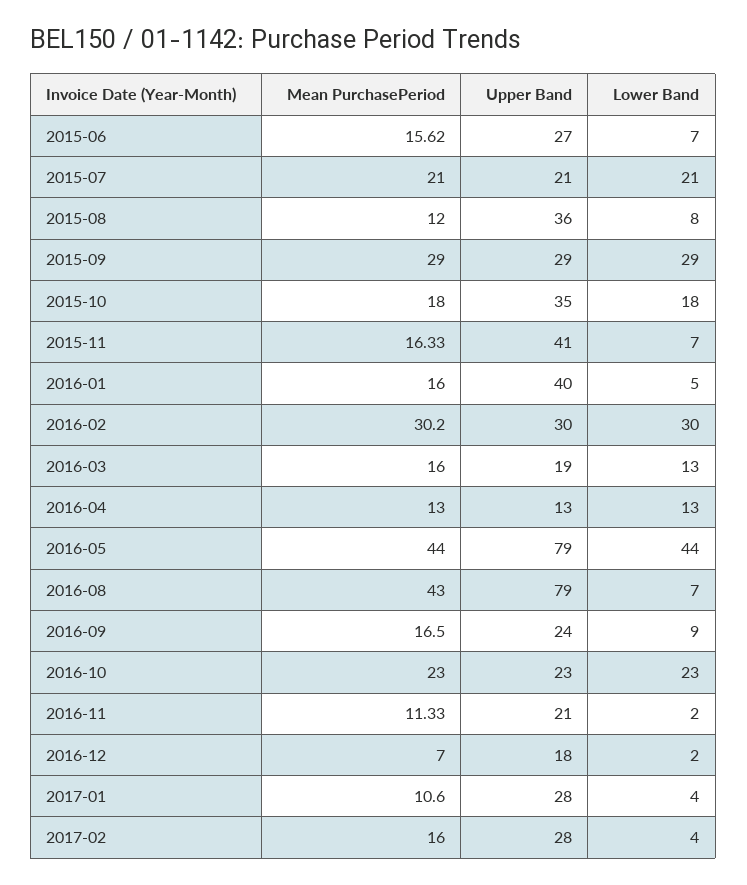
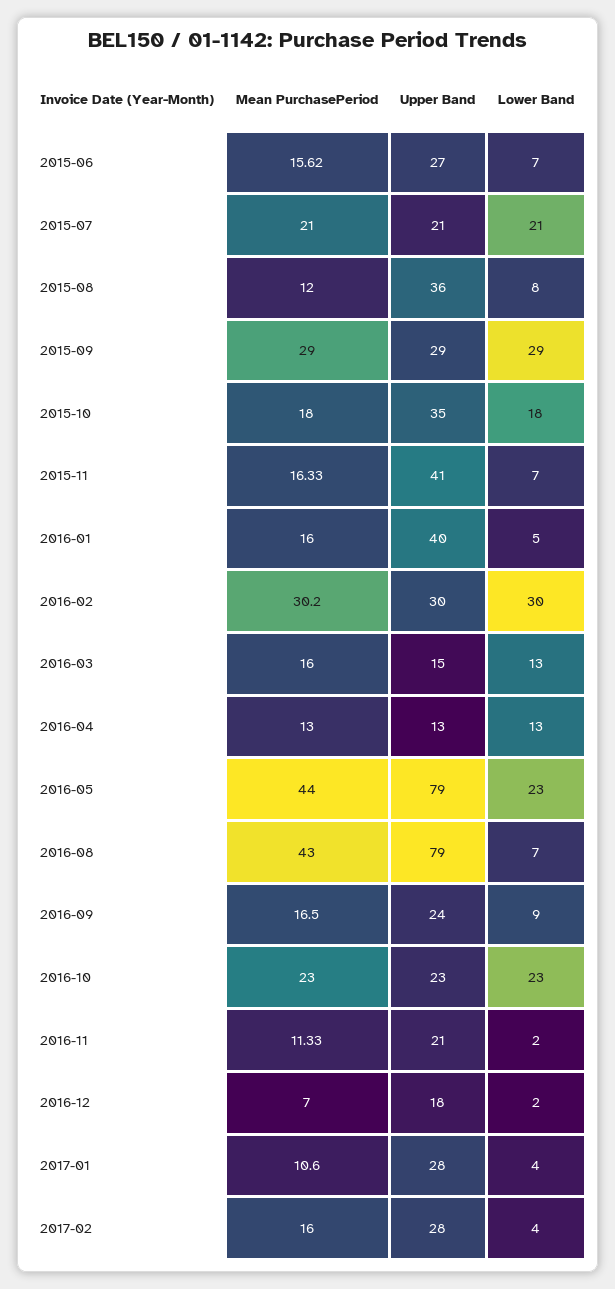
Upper Band, 2016-03: 19 -> 15
Lower Band, 2016-05: 44 -> 23

